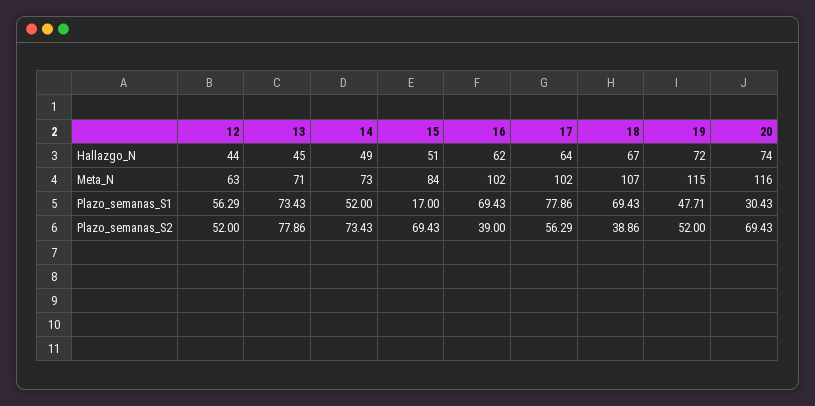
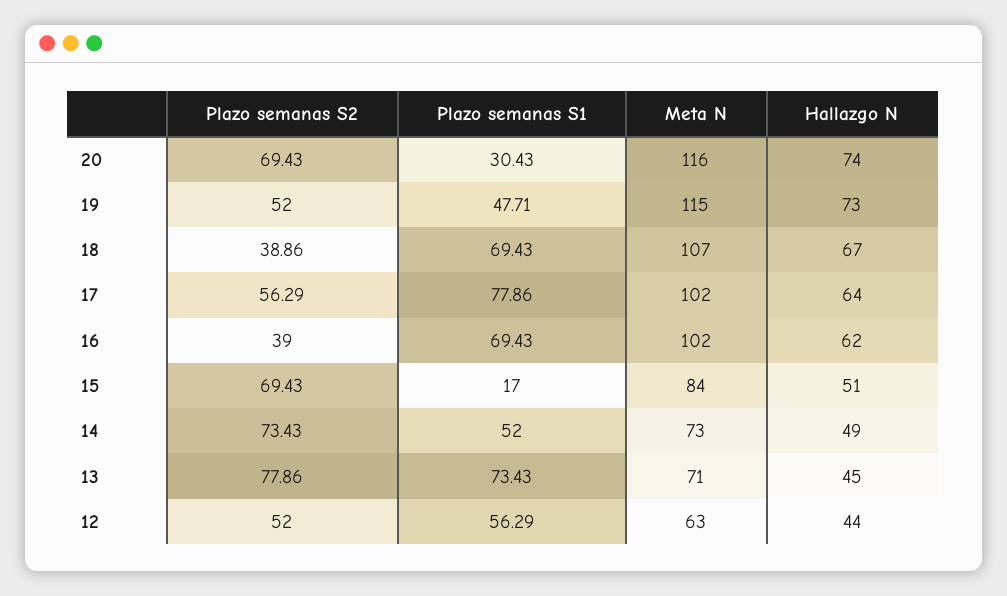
19, Hallazgo_N: 72 -> 73

